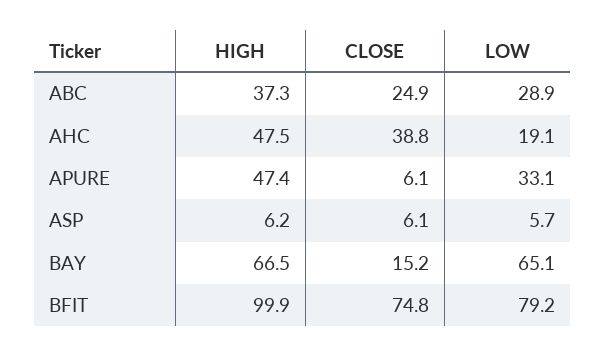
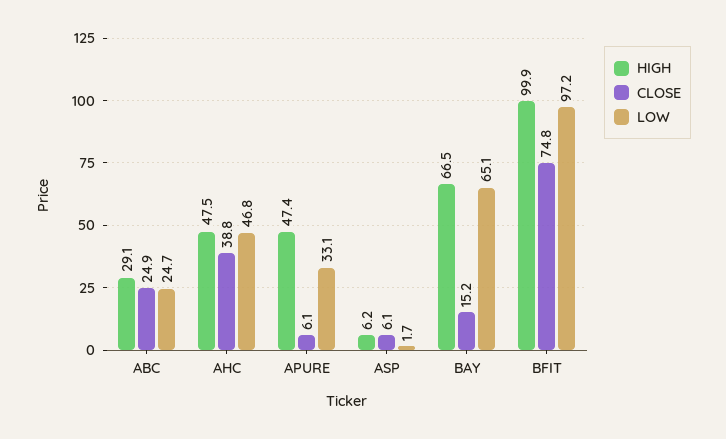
HIGH, ABC: 37.3 -> 29.1
LOW, ABC: 28.9 -> 24.7
LOW, AHC: 19.1 -> 46.8
LOW, ASP: 5.7 -> 1.7
LOW, BFIT: 79.2 -> 97.2

